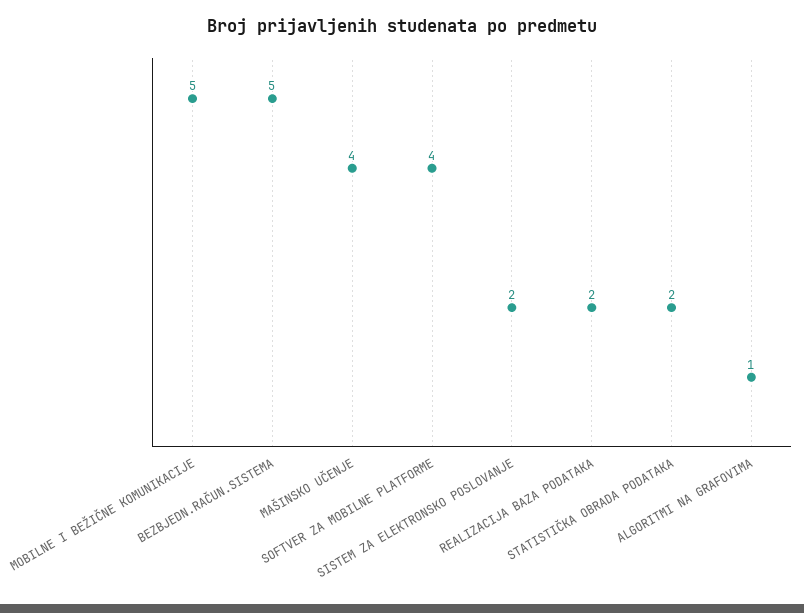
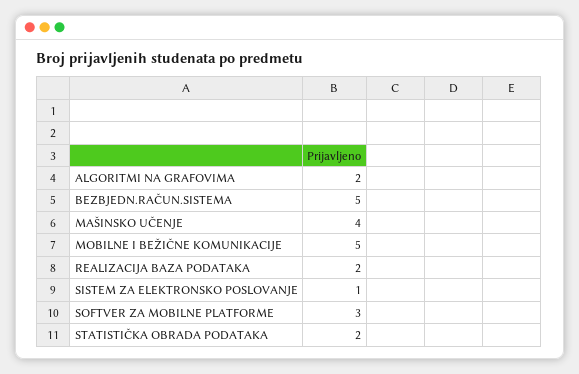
SOFTVER ZA MOBILNE PLATFORME: 4 -> 3
SISTEM ZA ELEKTRONSKO POSLOVANJE: 2 -> 1
ALGORITMI NA GRAFOVIMA: 1 -> 2

